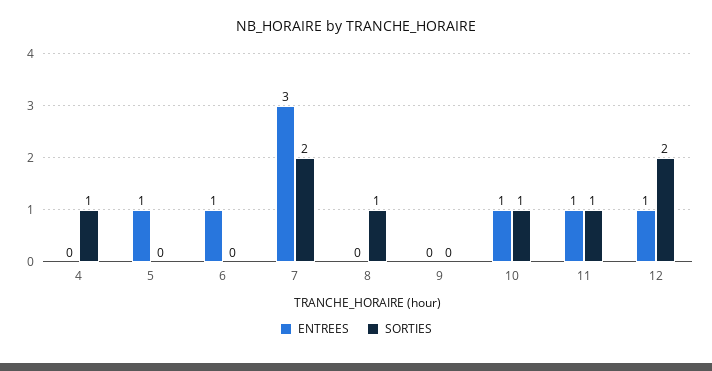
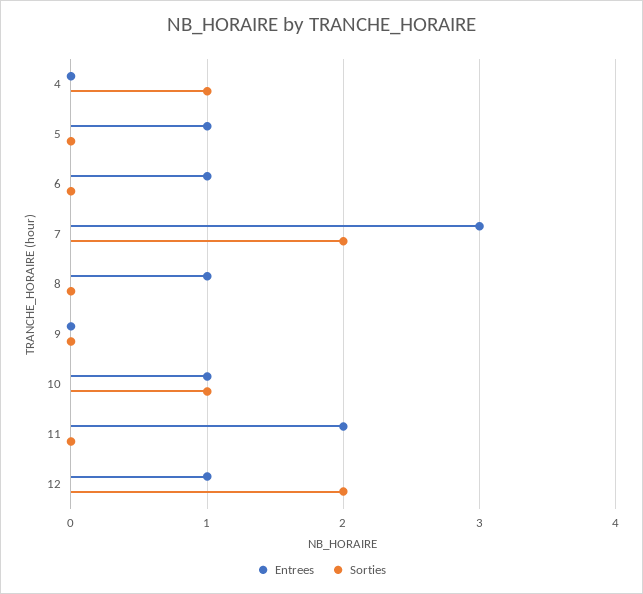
ENTREES, 8: 0 -> 1
SORTIES, 8: 1 -> 0
ENTREES, 11: 1 -> 2
SORTIES, 11: 1 -> 0

